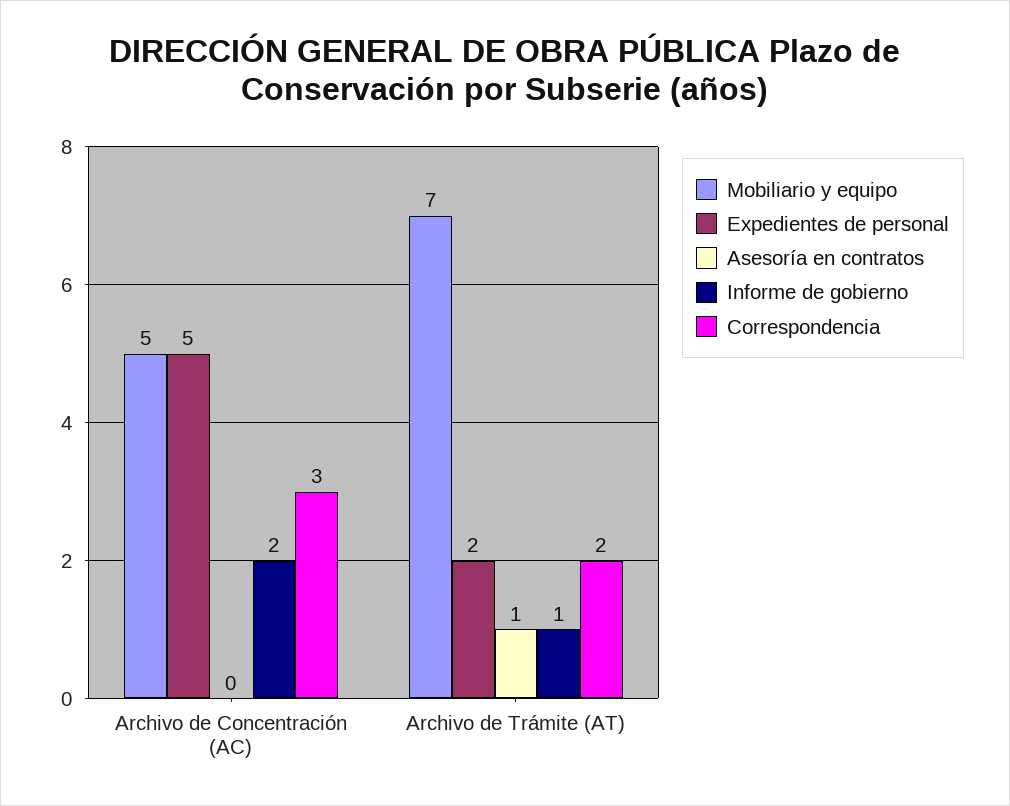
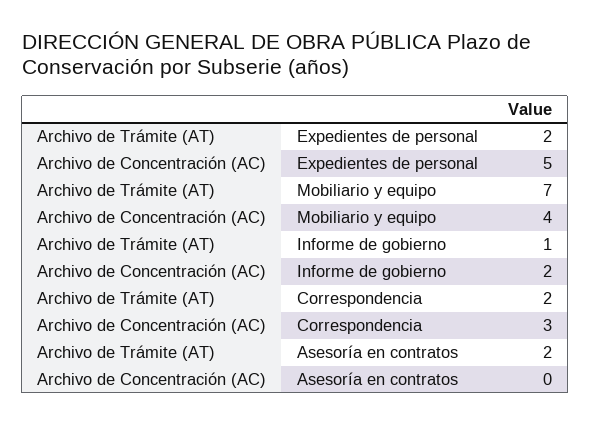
Mobiliario y equipo, Archivo de Concentración (AC): 5 -> 4
Asesoría en contratos, Archivo de Trámite (AT): 1 -> 2

